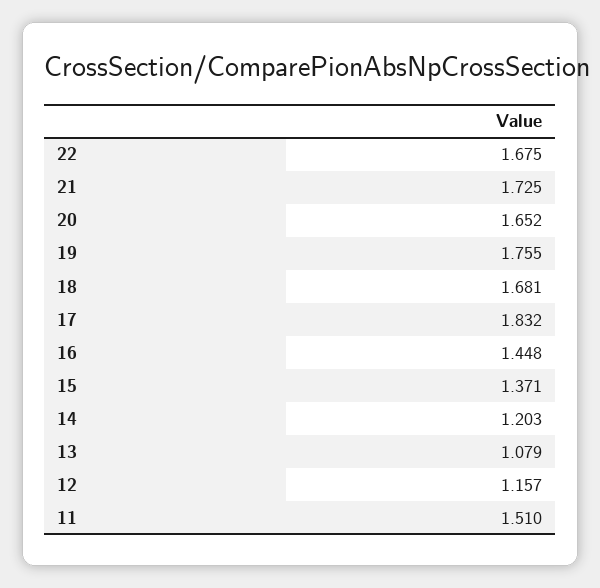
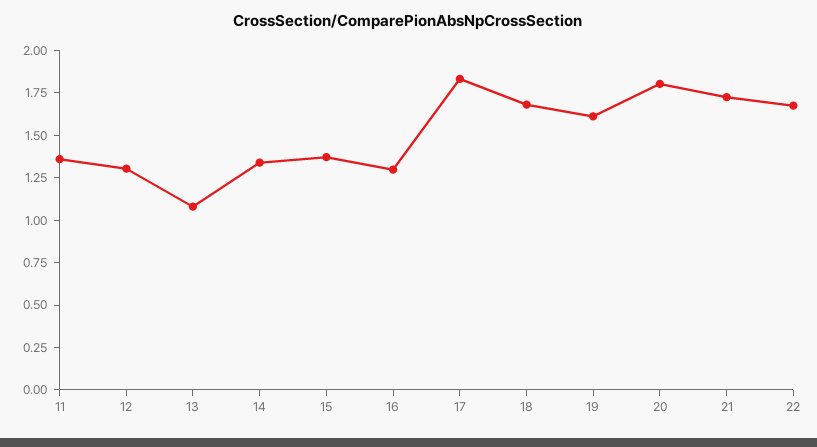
20: 1.652 -> 1.8
19: 1.755 -> 1.6
16: 1.448 -> 1.3
14: 1.203 -> 1.35
12: 1.157 -> 1.3
11: 1.51 -> 1.35

